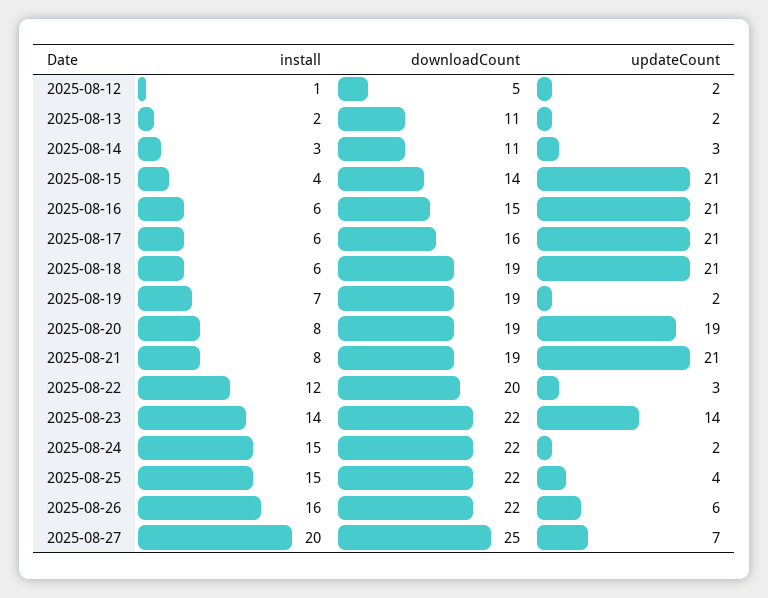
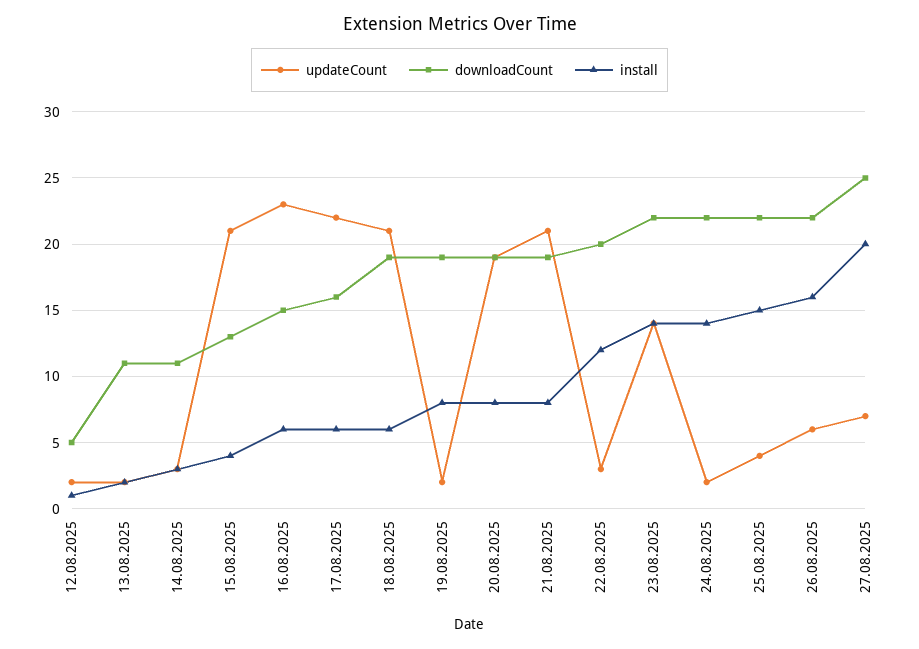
downloadCount, 2025-08-15: 14 -> 13
updateCount, 2025-08-16: 21 -> 23
updateCount, 2025-08-17: 21 -> 22
install, 2025-08-19: 7 -> 8
install, 2025-08-24: 15 -> 14

